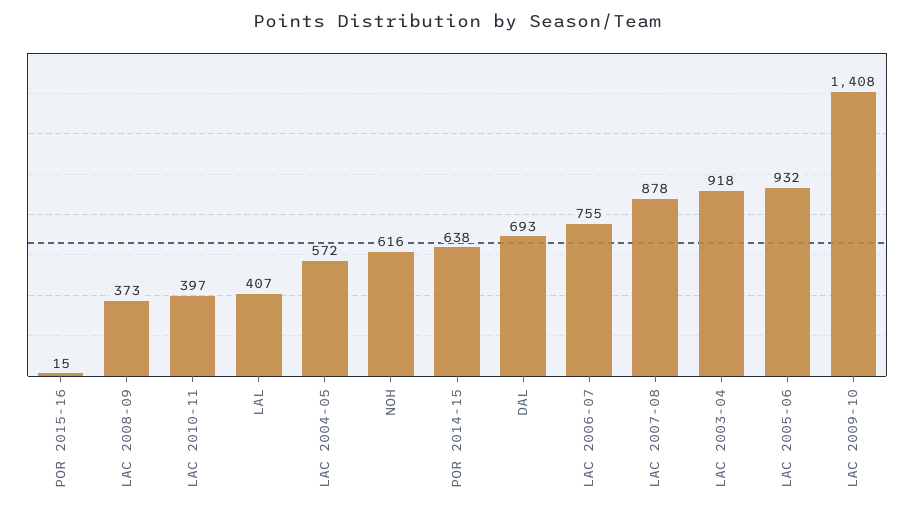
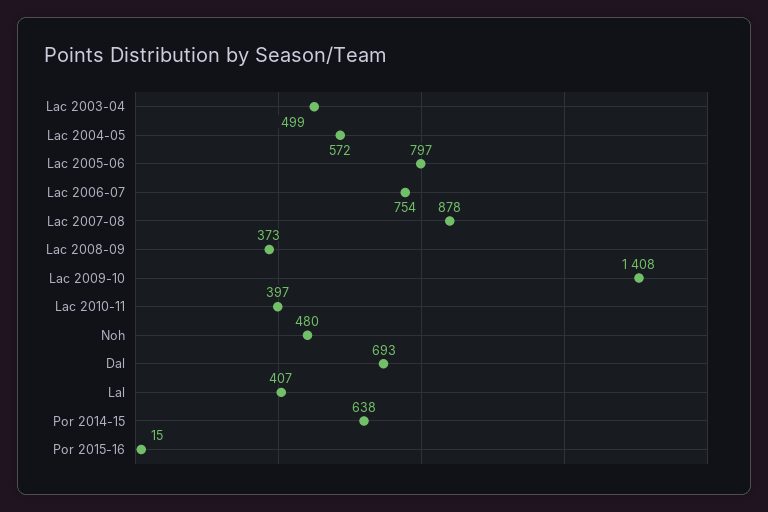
NOH: 616 -> 480
LAC 2006-07: 755 -> 754
LAC 2003-04: 918 -> 499
LAC 2005-06: 932 -> 797

